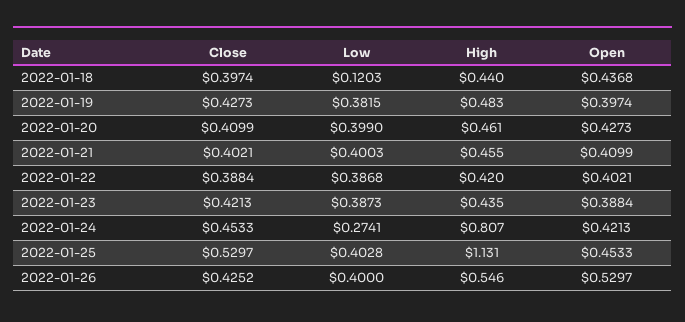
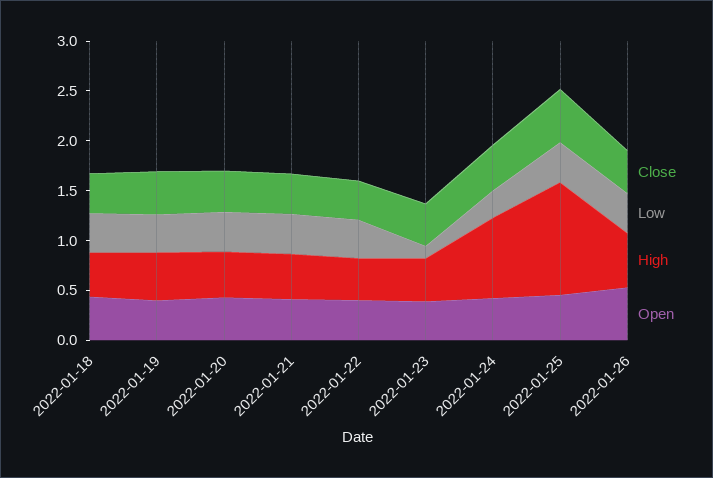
Low, 2022-01-18: 0.1203 -> 0.4
Low, 2022-01-23: 0.3873 -> 0.1

